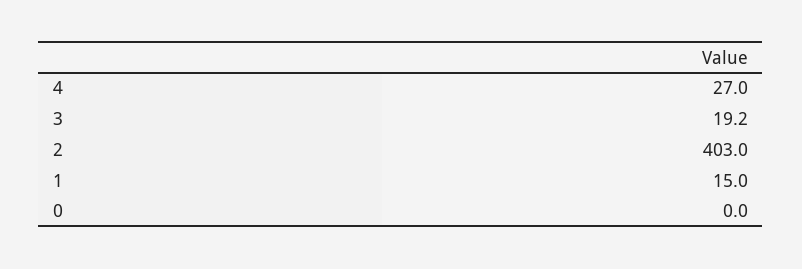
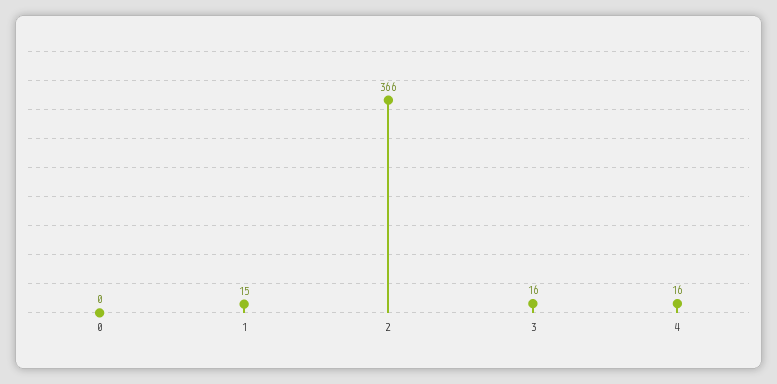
4: 27 -> 16
3: 19.2 -> 16
2: 403 -> 366

